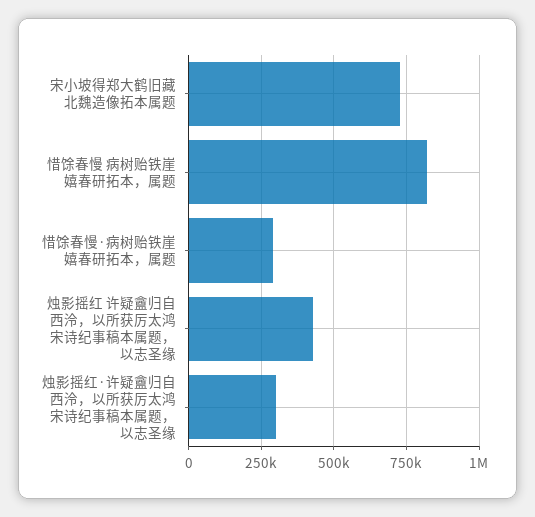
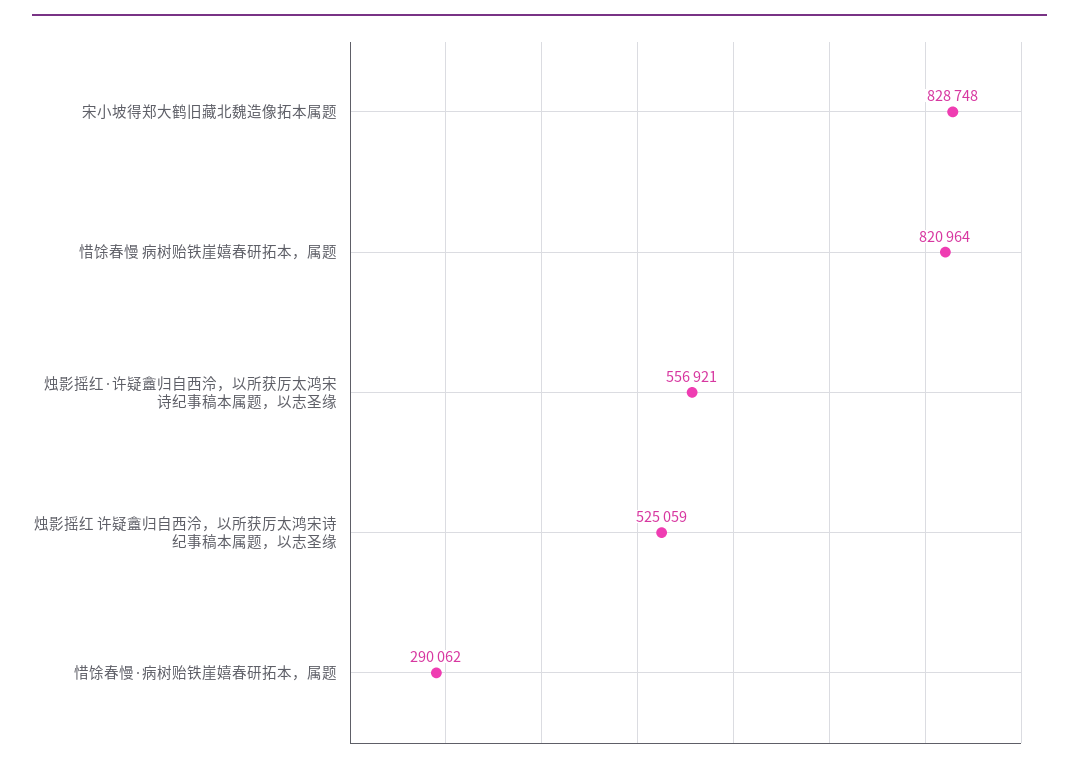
宋小坡得郑大鹤旧藏北魏造像拓本属题: 725000 -> 828748
烛影摇红 许疑盦归自西泠，以所获厉太鸿宋诗纪事稿本属题，以志圣缘: 425000 -> 525059
烛影摇红·许疑盦归自西泠，以所获厉太鸿宋诗纪事稿本属题，以志圣缘: 300000 -> 556921

